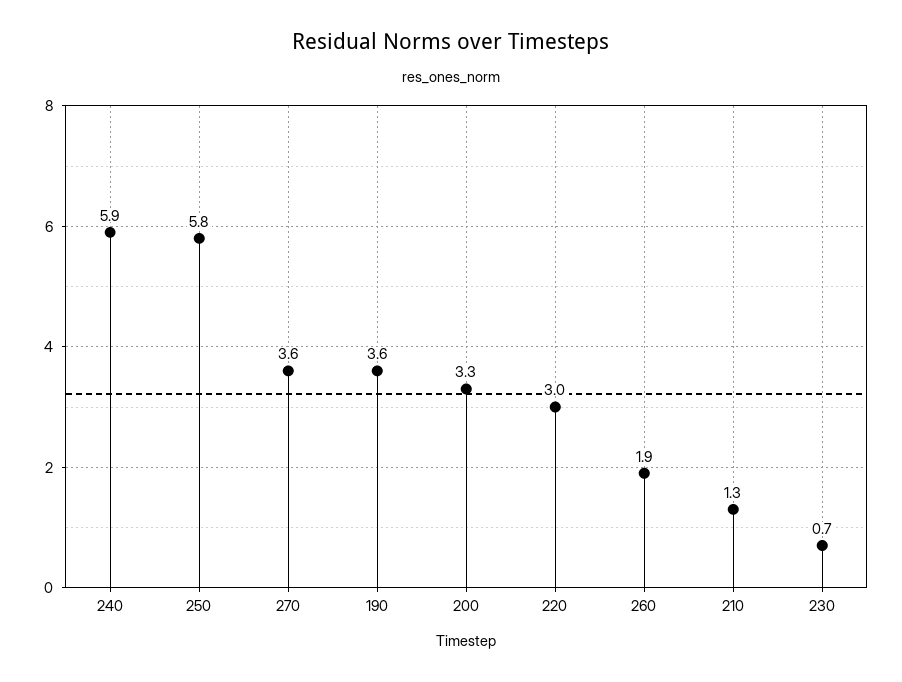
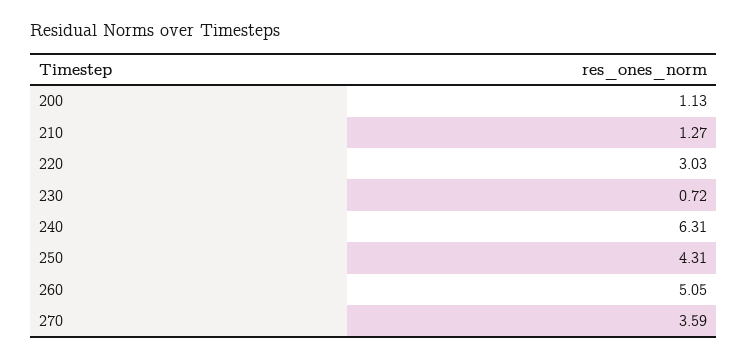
240: 5.9 -> 6.31
250: 5.8 -> 4.31
190: 3.6 -> none
200: 3.3 -> 1.13
260: 1.9 -> 5.05

